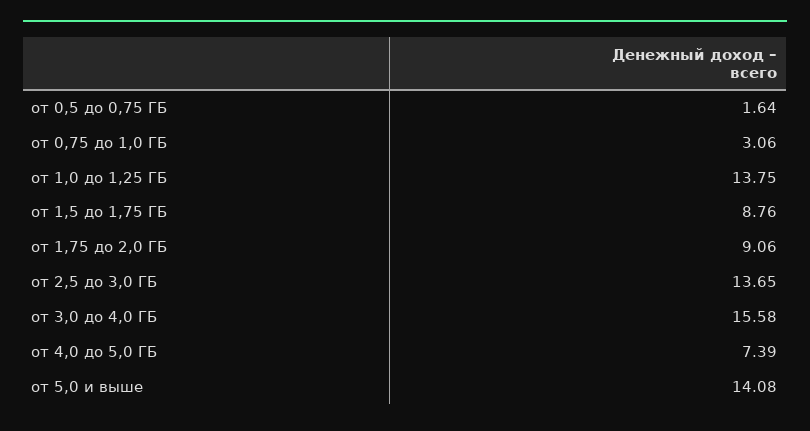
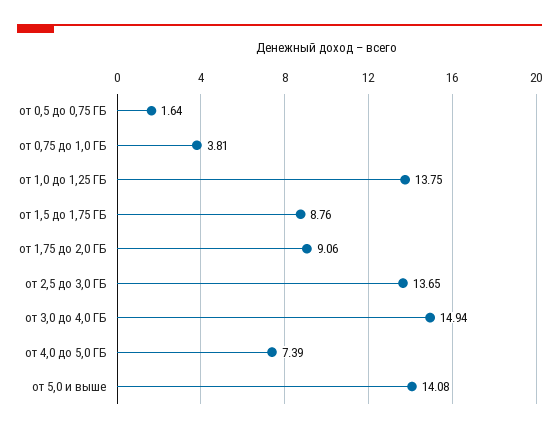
от 0,75 до 1,0 ГБ: 3.06 -> 3.81
от 3,0 до 4,0 ГБ: 15.58 -> 14.94

